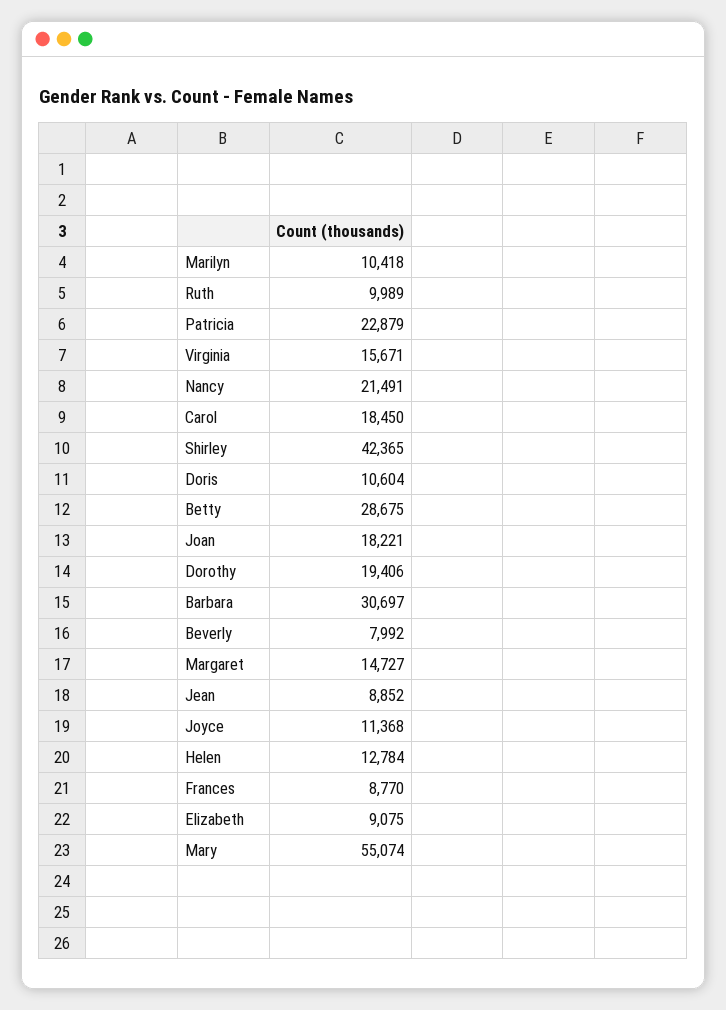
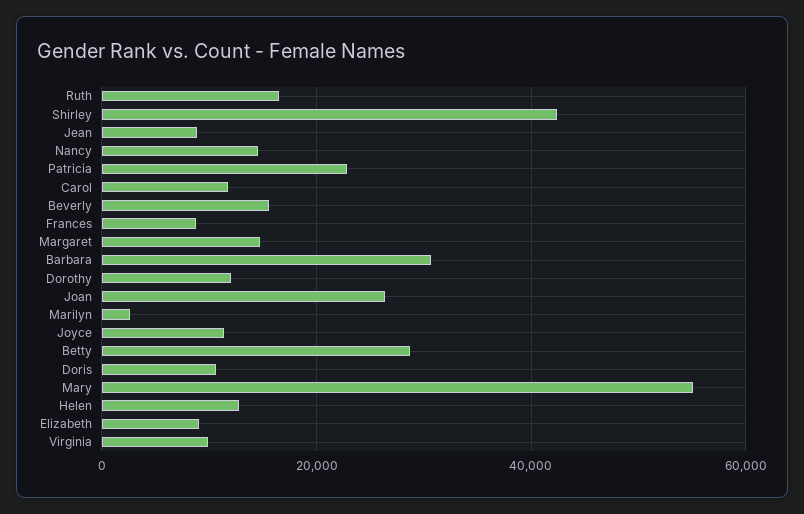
Marilyn: 10418 -> 2000
Ruth: 9989 -> 16000
Virginia: 15671 -> 10000
Nancy: 21491 -> 14000
Carol: 18450 -> 12000
Joan: 18221 -> 26000
Dorothy: 19406 -> 12000
Beverly: 7992 -> 16000

